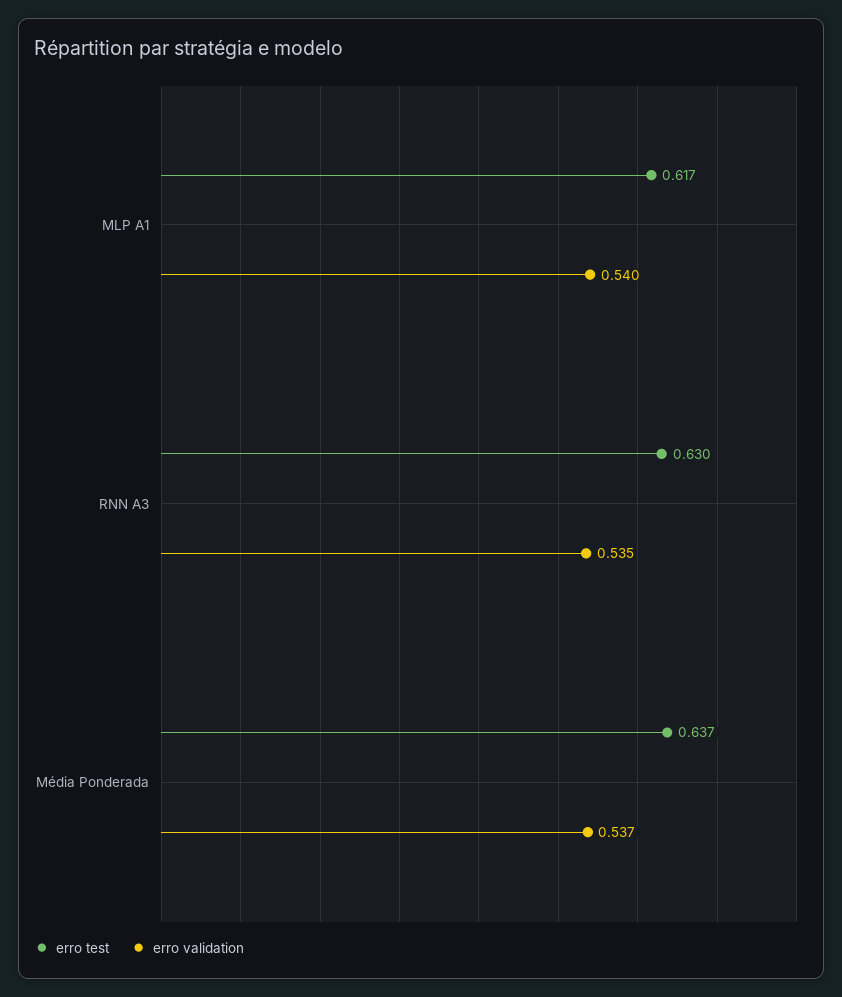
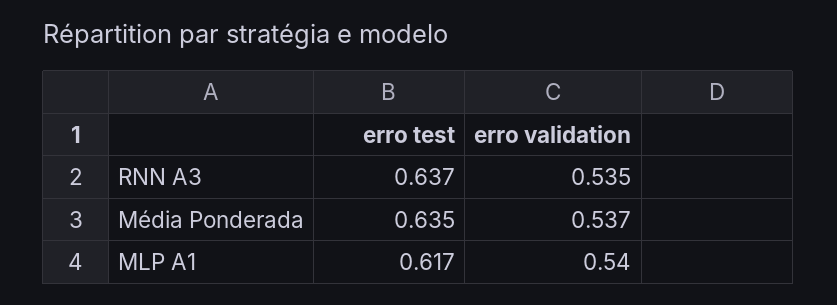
erro test, RNN A3: 0.63 -> 0.637
erro test, Média Ponderada: 0.637 -> 0.635

